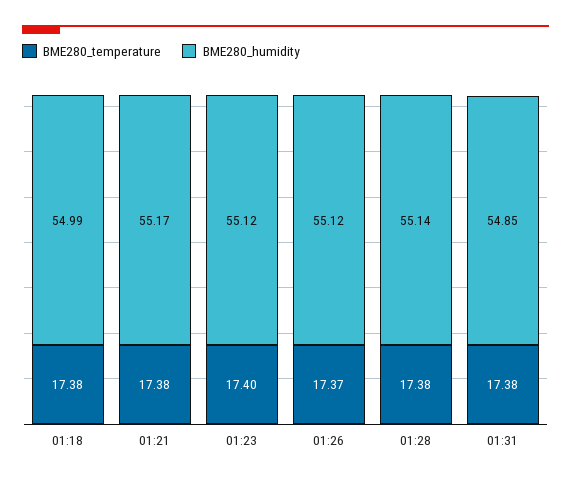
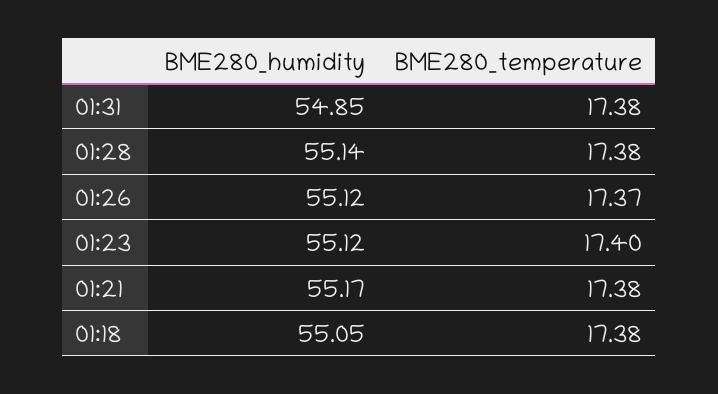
BME280_humidity, 01:18: 54.99 -> 55.05

